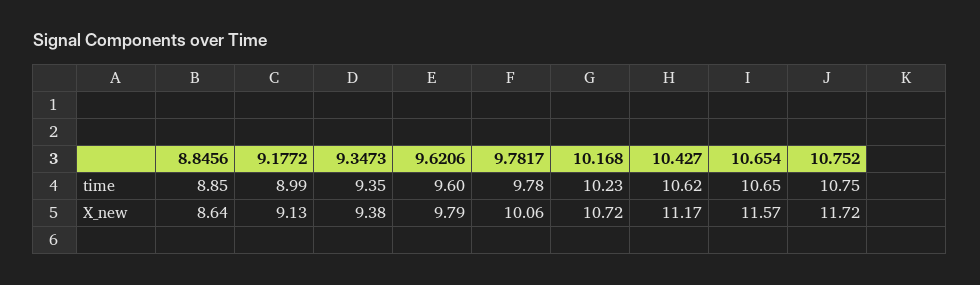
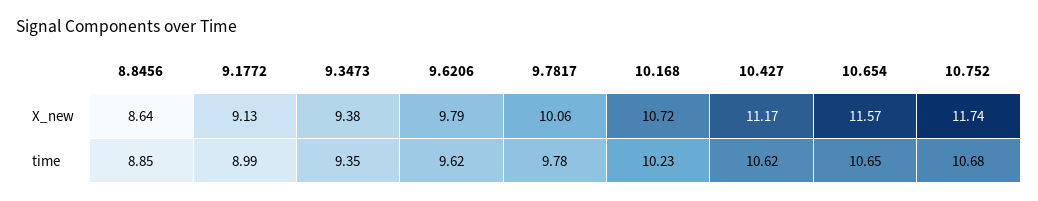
9.6206, time: 9.6 -> 9.62
10.752, time: 10.75 -> 10.68
10.752, X_new: 11.72 -> 11.74

